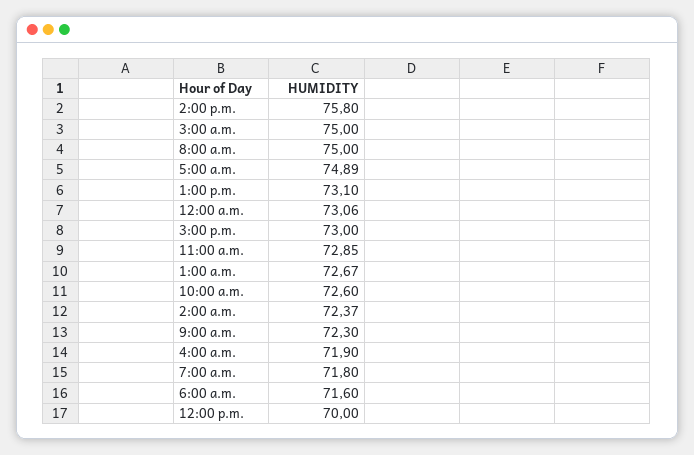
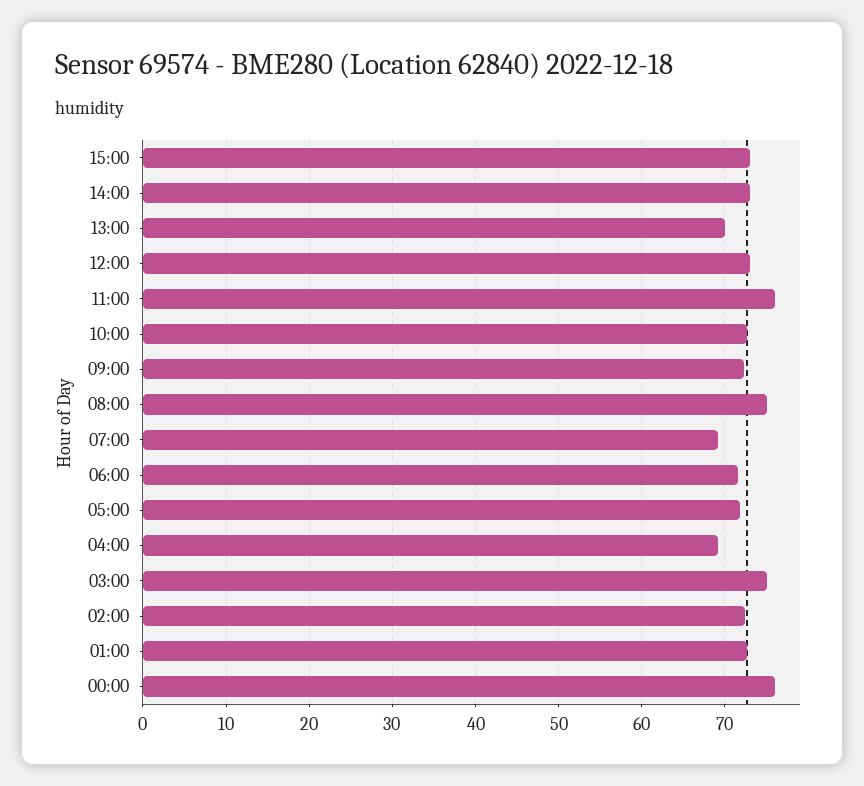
2:00 p.m.: 75.8 -> 73
5:00 a.m.: 74.89 -> 72
1:00 p.m.: 73.1 -> 70
12:00 a.m.: 73.06 -> 76
11:00 a.m.: 72.85 -> 76
4:00 a.m.: 71.9 -> 69
7:00 a.m.: 71.8 -> 69
12:00 p.m.: 70 -> 73

